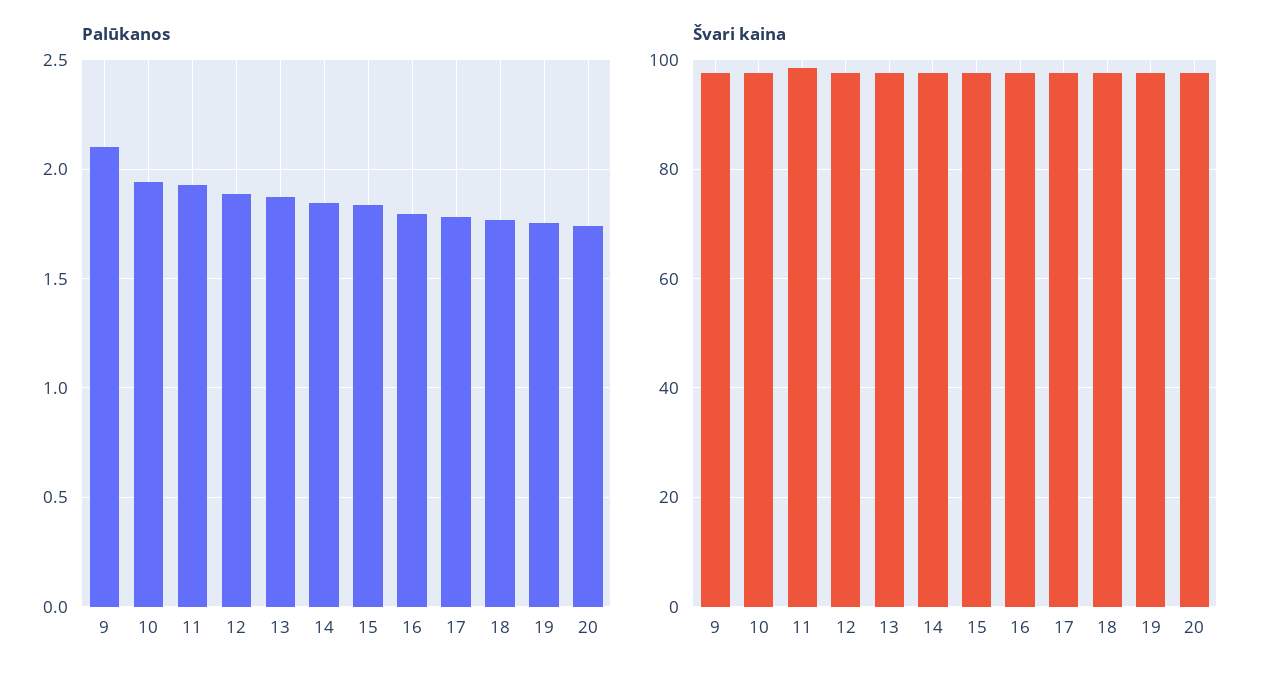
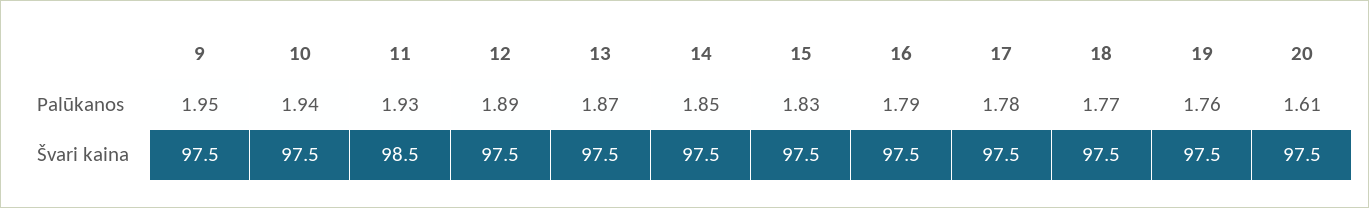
Palūkanos, 9: 2.1 -> 1.95
Palūkanos, 20: 1.75 -> 1.61

